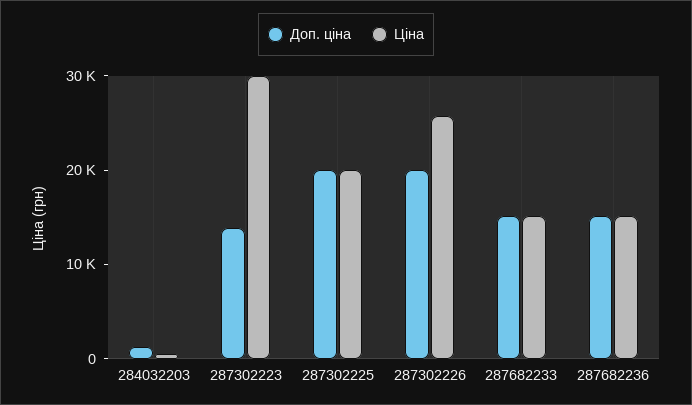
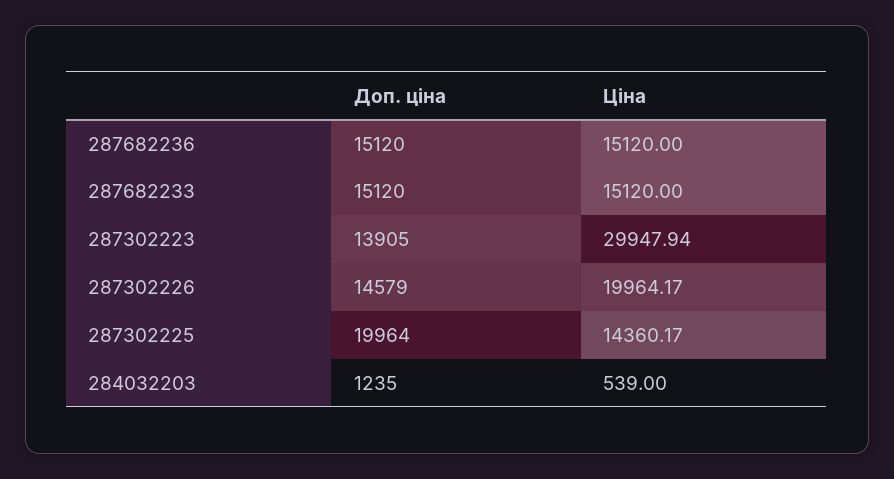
Ціна, 287302225: 20000 -> 14360.17
Доп. ціна, 287302226: 20000 -> 14579
Ціна, 287302226: 26000 -> 19964.17

